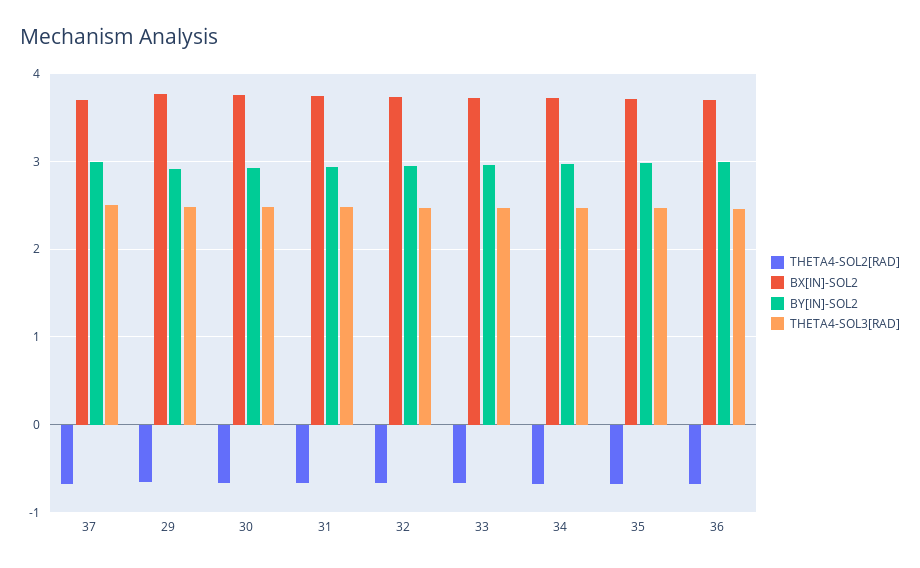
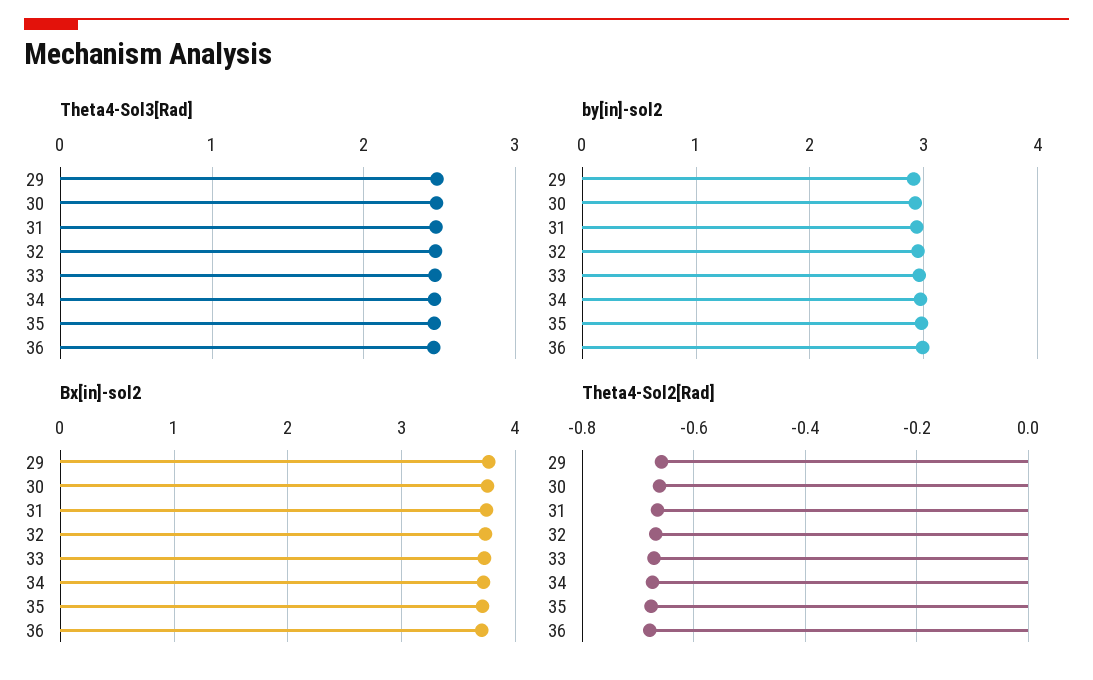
THETA4-SOL2[RAD], 37: -0.7 -> none
BX[IN]-SOL2, 37: 3.7 -> none
BY[IN]-SOL2, 37: 3 -> none
THETA4-SOL3[RAD], 37: 2.5 -> none

